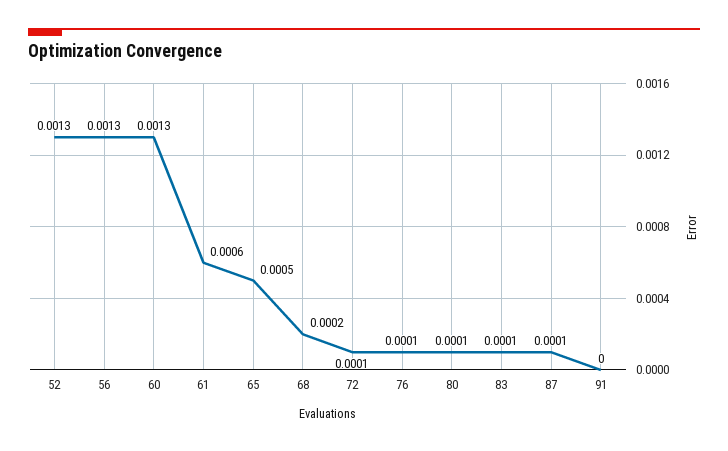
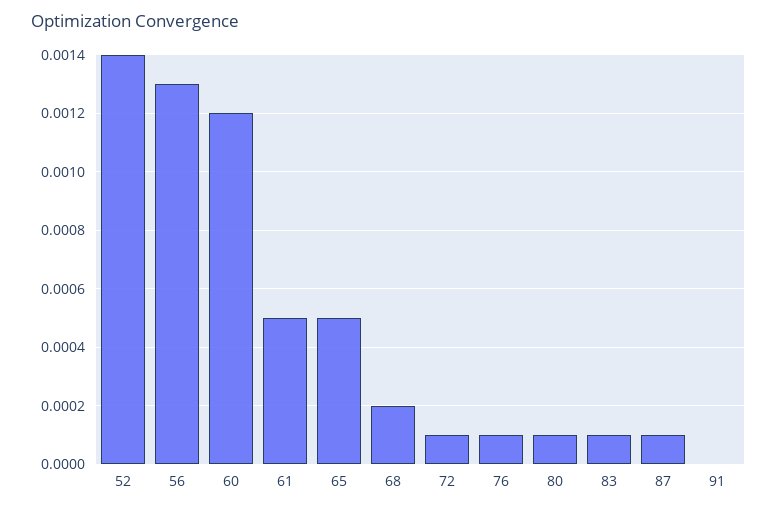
52: 0.0013 -> 0.0014
60: 0.0013 -> 0.0012
61: 0.0006 -> 0.0005

